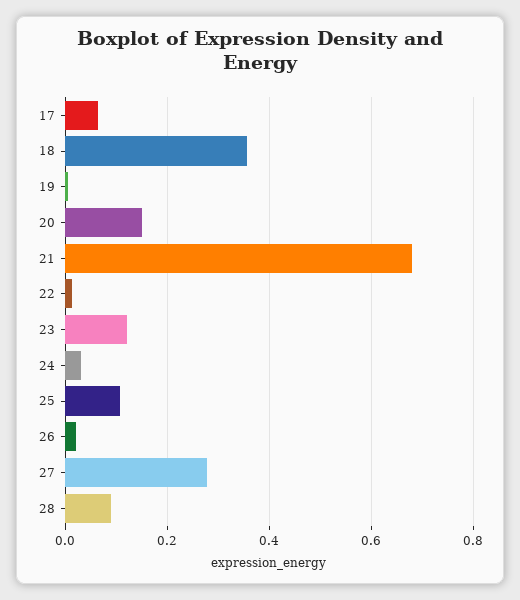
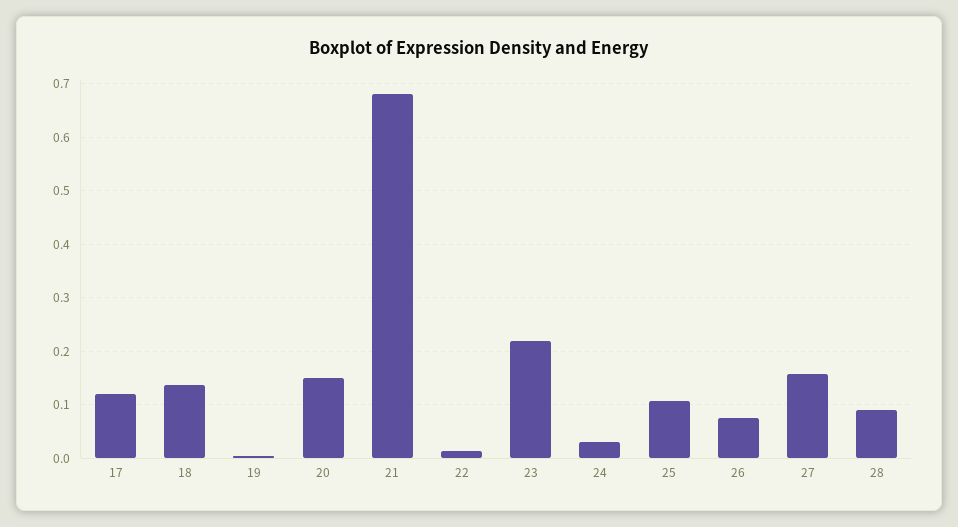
17: 0.06 -> 0.12
18: 0.36 -> 0.14
23: 0.12 -> 0.22
26: 0.02 -> 0.08
27: 0.28 -> 0.16

